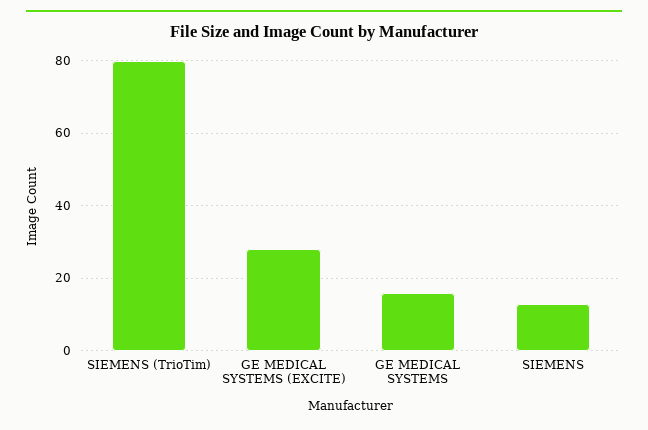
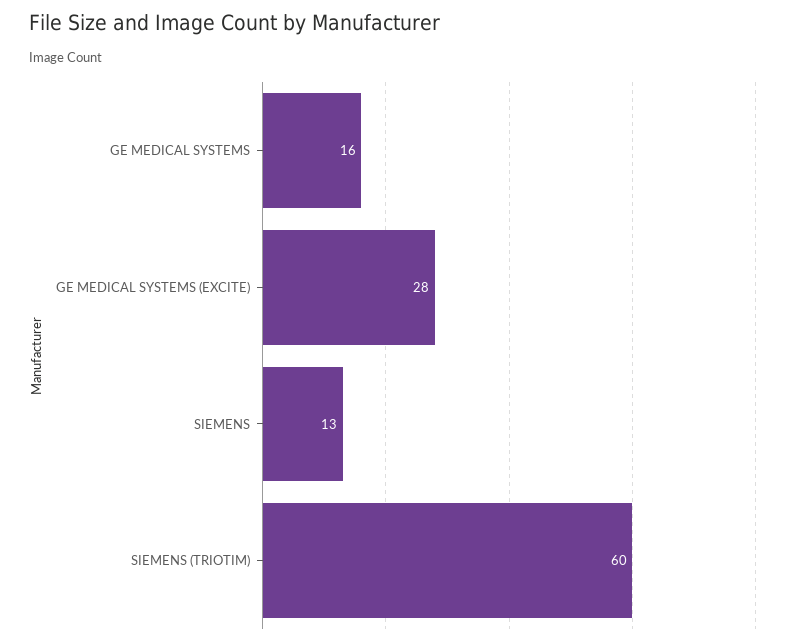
SIEMENS (TrioTim): 80 -> 60

